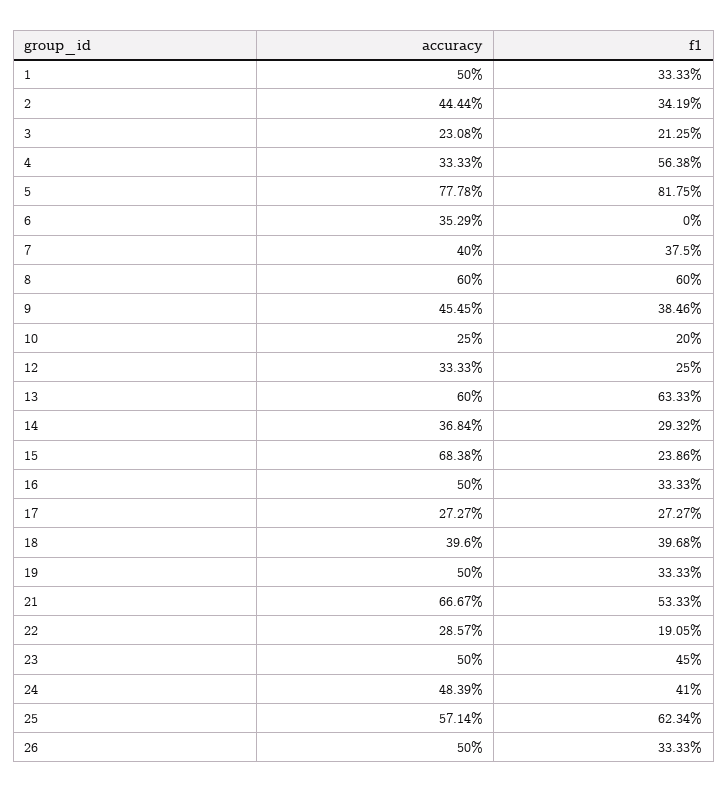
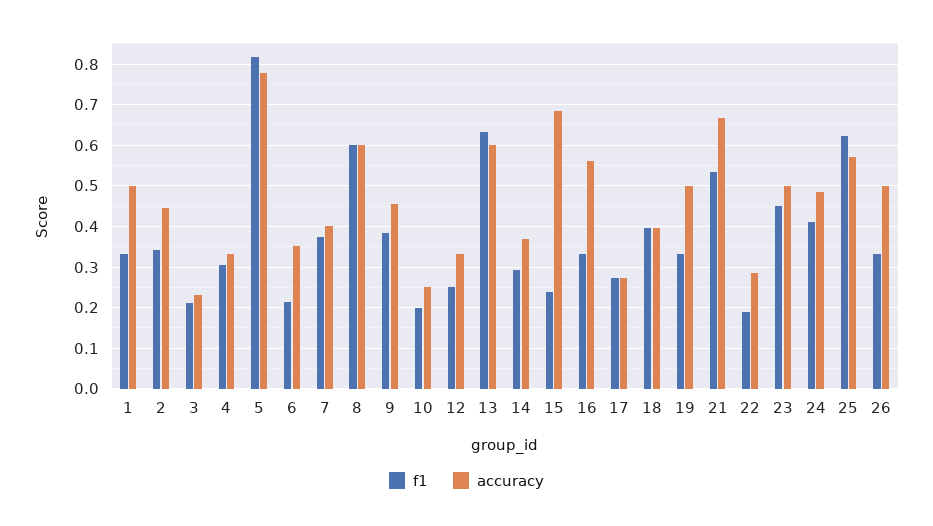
f1, 4: 0.5638 -> 0.3
f1, 6: 0 -> 0.22
accuracy, 16: 0.5 -> 0.56

